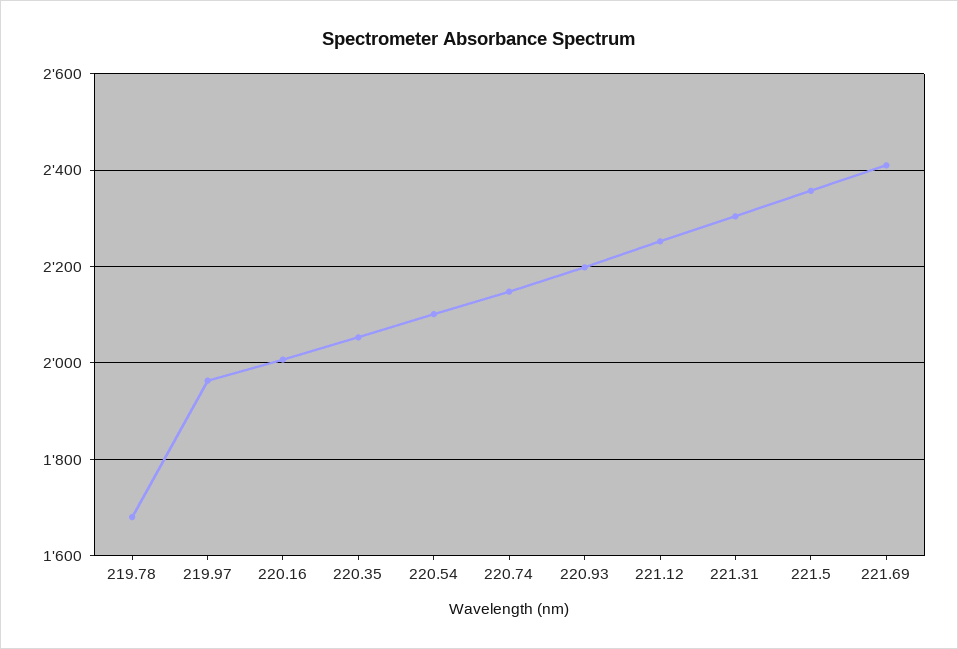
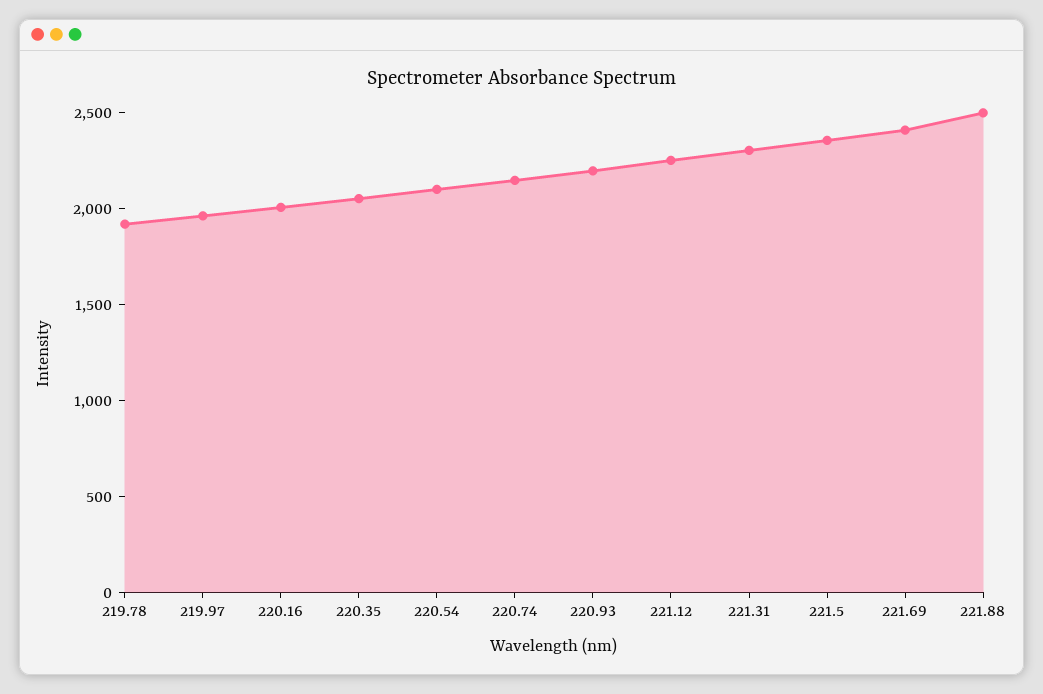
219.78: 1680 -> 1900
221.88: none -> 2500

